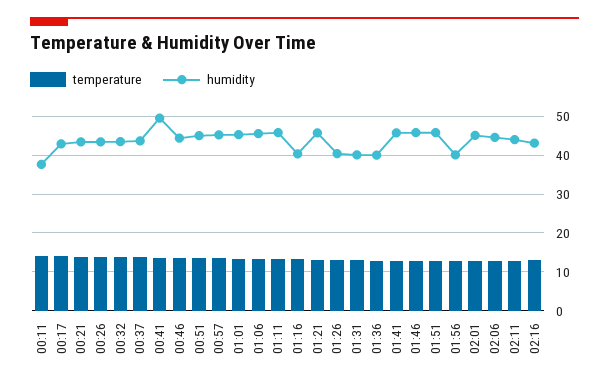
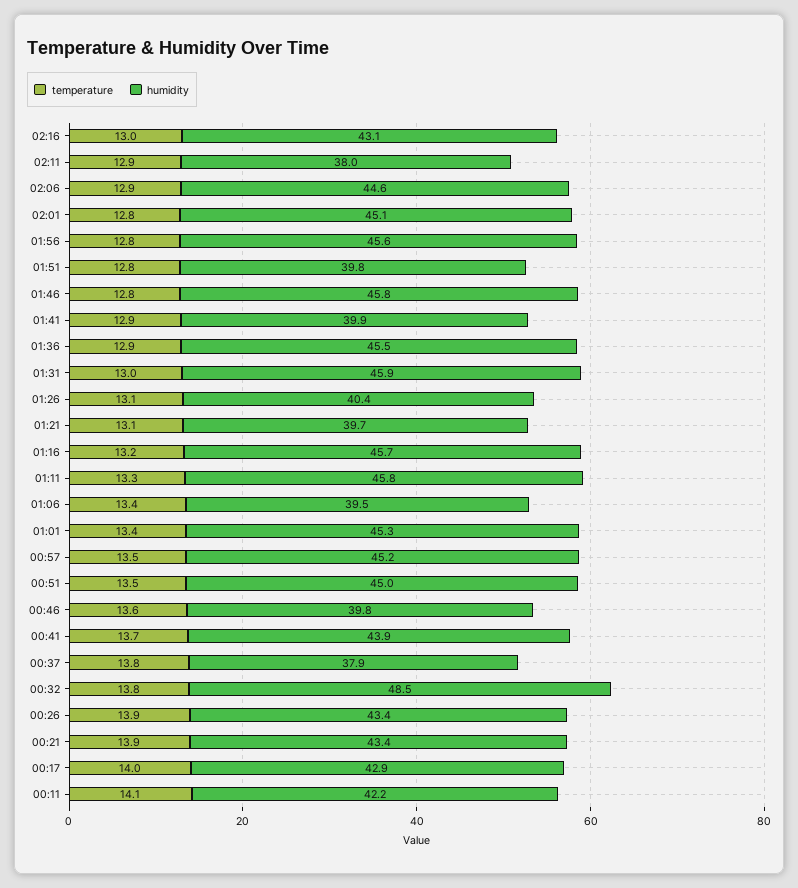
humidity, 00:11: 38 -> 42.2
humidity, 00:32: 44 -> 48.5
humidity, 00:37: 44 -> 37.9
humidity, 00:41: 50 -> 43.9
humidity, 00:46: 44 -> 39.8
humidity, 01:06: 46 -> 39.5
humidity, 01:16: 40 -> 45.7
humidity, 01:21: 46 -> 39.7
humidity, 01:31: 40 -> 45.9
humidity, 01:36: 40 -> 45.5
humidity, 01:41: 46 -> 39.9
humidity, 01:51: 46 -> 39.8
humidity, 01:56: 40 -> 45.6
humidity, 02:11: 44 -> 38

